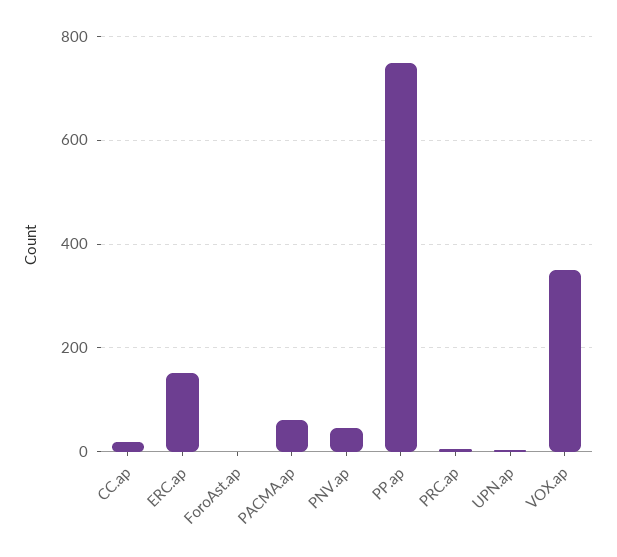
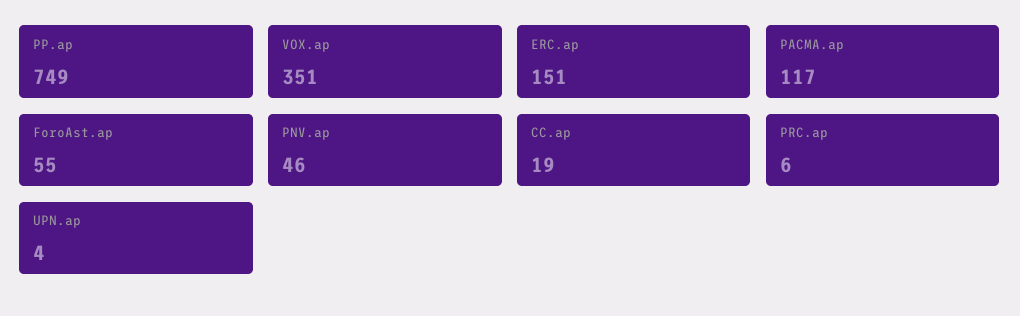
ForoAst.ap: 0 -> 55
PACMA.ap: 60 -> 117

